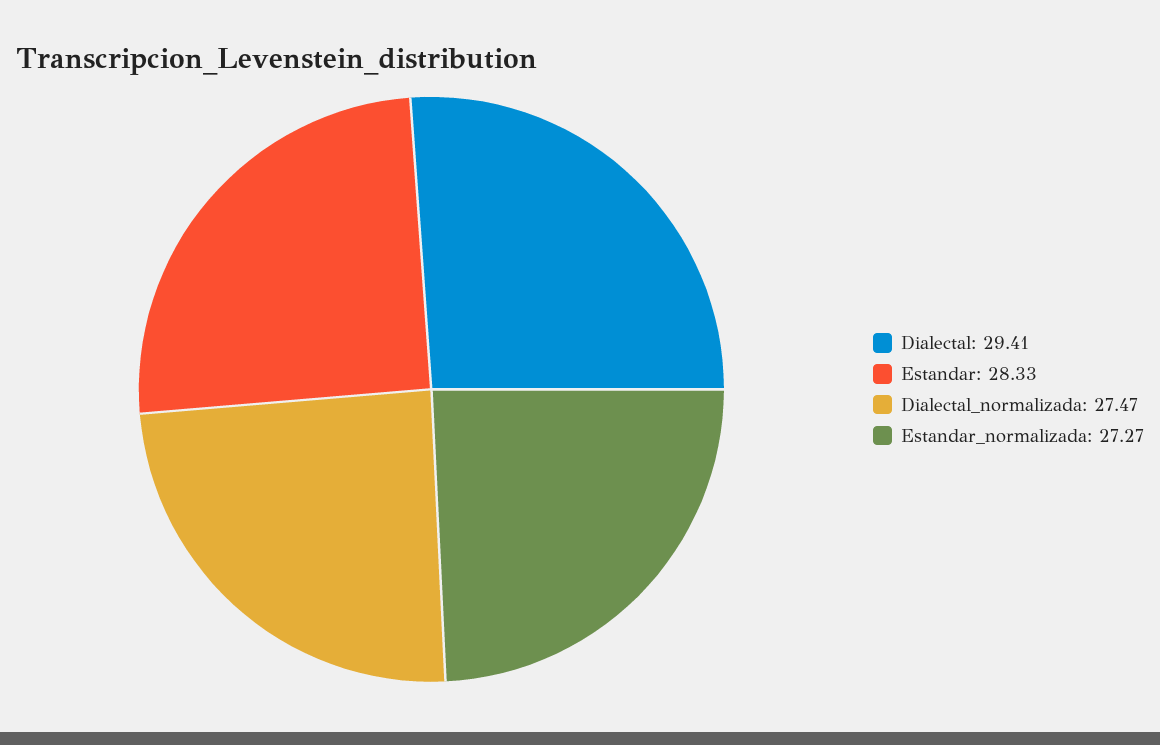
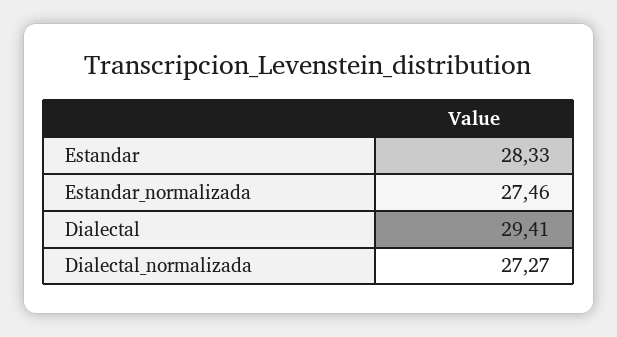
Dialectal_normalizada: 27.47 -> 27.27
Estandar_normalizada: 27.27 -> 27.46

